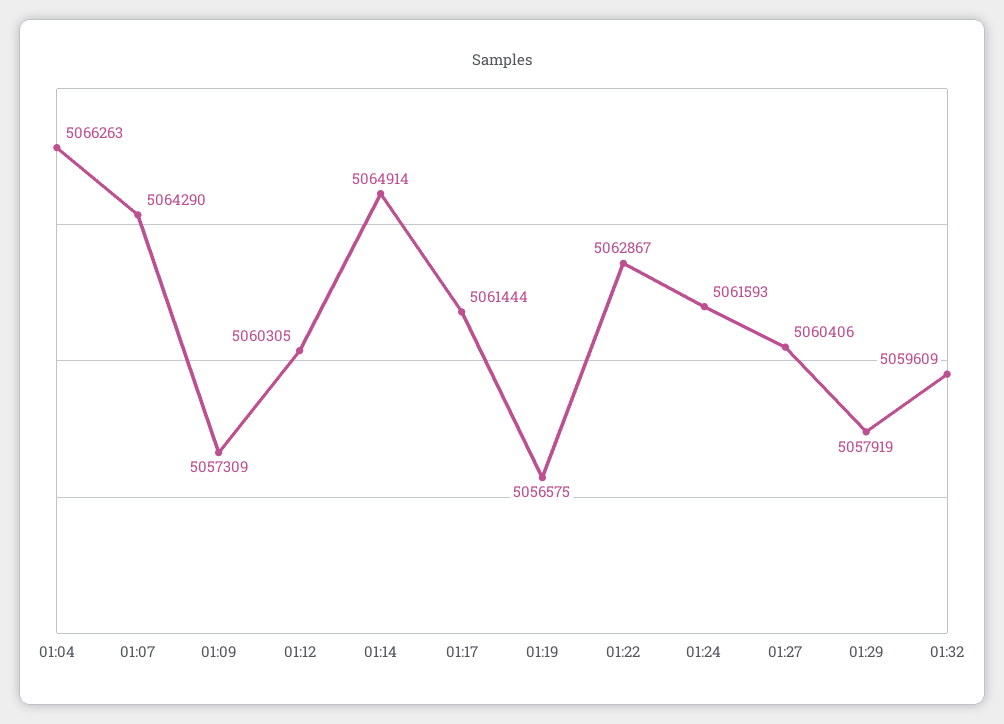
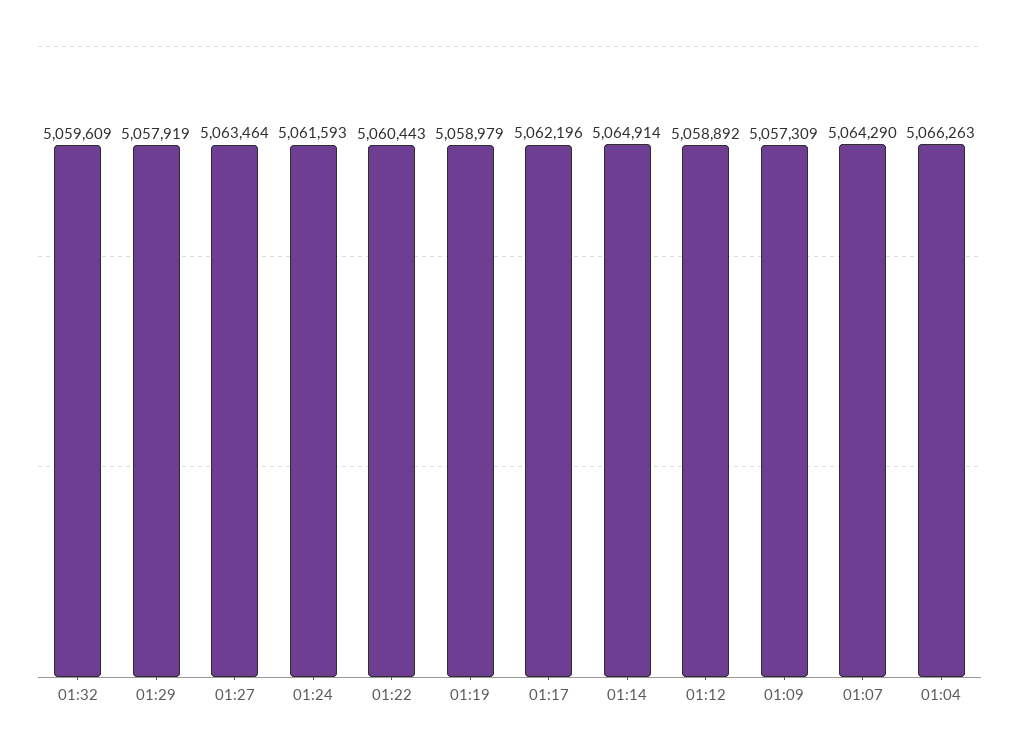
01:12: 5060305 -> 5058892
01:17: 5061444 -> 5062196
01:19: 5056575 -> 5058979
01:22: 5062867 -> 5060443
01:27: 5060406 -> 5063464

